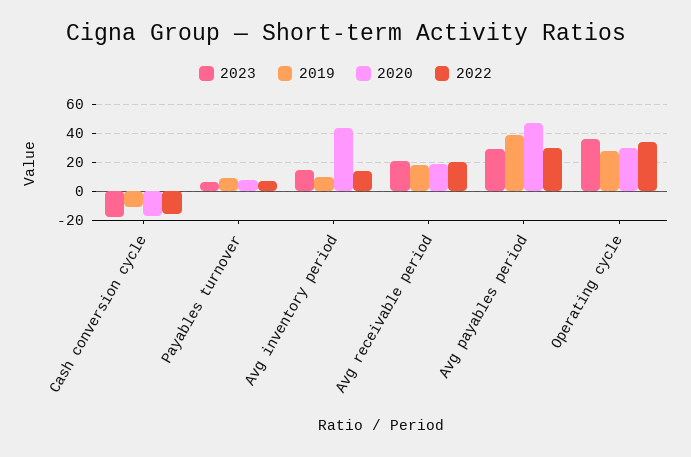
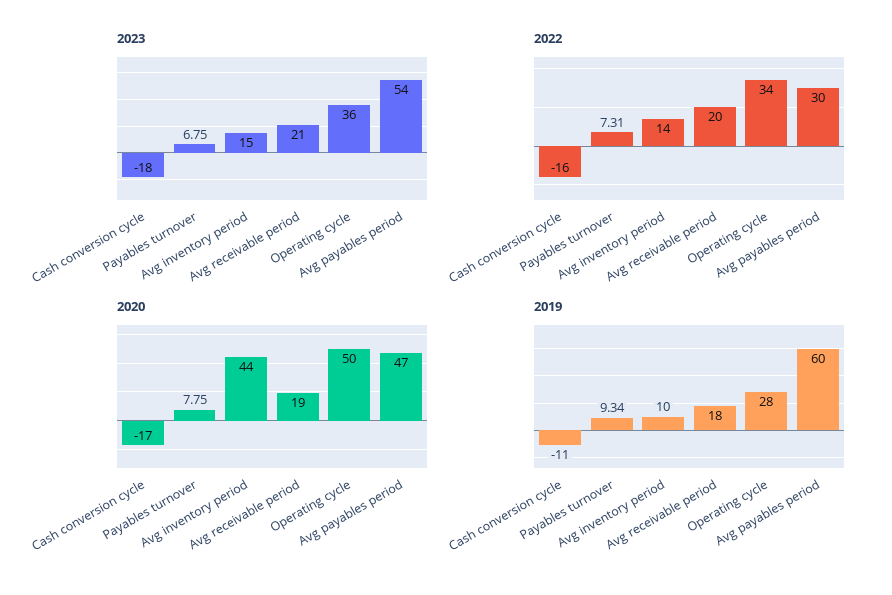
2023, Avg payables period: 30 -> 54
2019, Avg payables period: 40 -> 60
2020, Operating cycle: 30 -> 50

